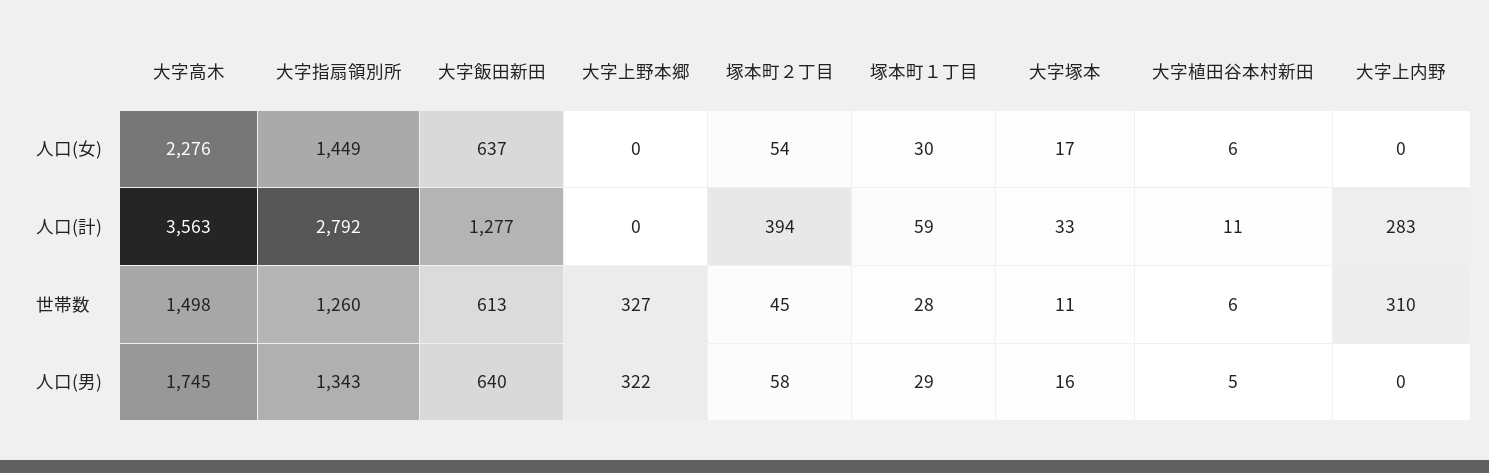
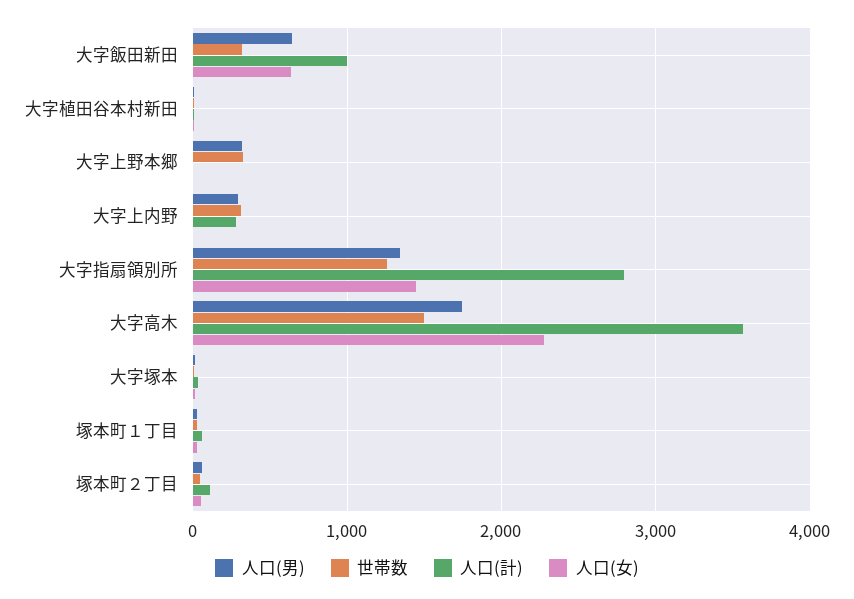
人口(計), 大字飯田新田: 1277 -> 1000
人口(計), 塚本町２丁目: 394 -> 100
世帯数, 大字飯田新田: 613 -> 300
人口(男), 大字上内野: 0 -> 300

